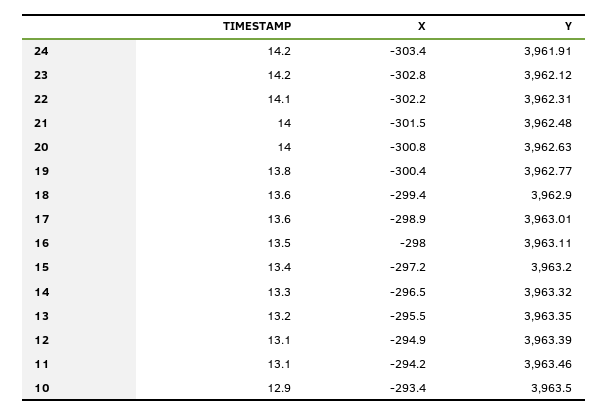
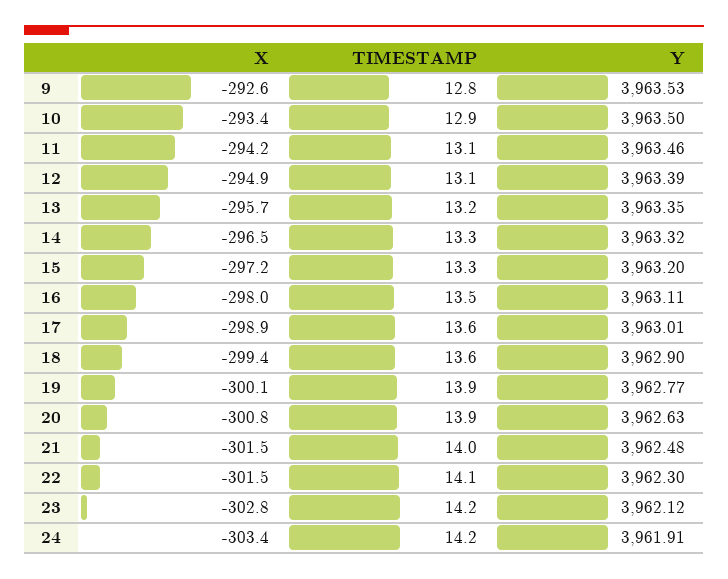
X, 22: -302.2 -> -301.5
Y, 22: 3962.31 -> 3962.3
TIMESTAMP, 20: 14 -> 13.9
TIMESTAMP, 19: 13.8 -> 13.9
X, 19: -300.4 -> -300.1
TIMESTAMP, 15: 13.4 -> 13.3
X, 13: -295.5 -> -295.7
X, 9: none -> -292.6
TIMESTAMP, 9: none -> 12.8
Y, 9: none -> 3963.53

